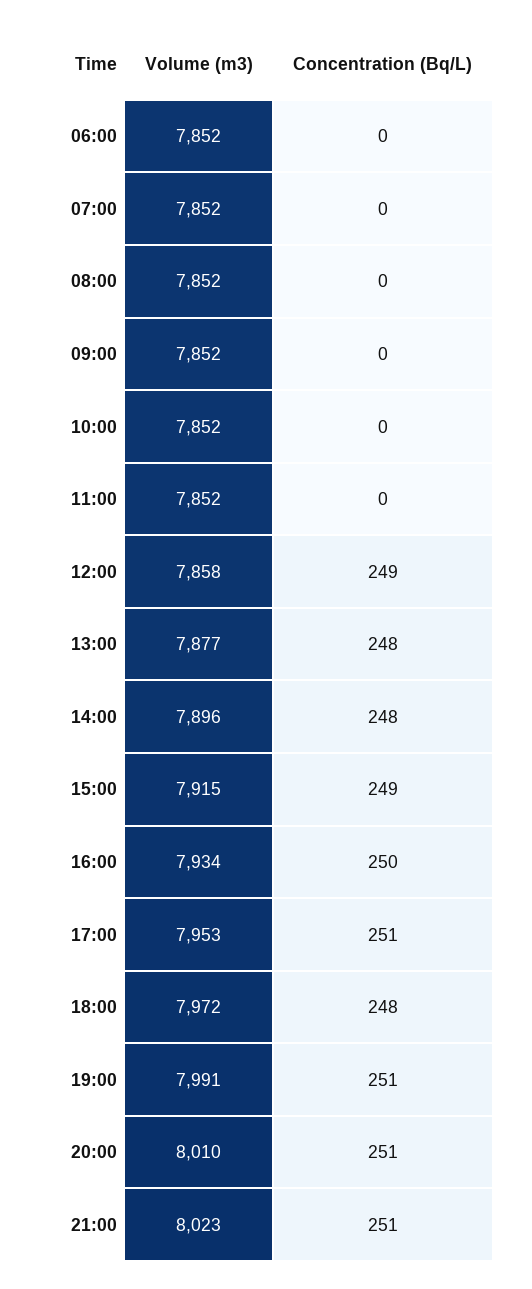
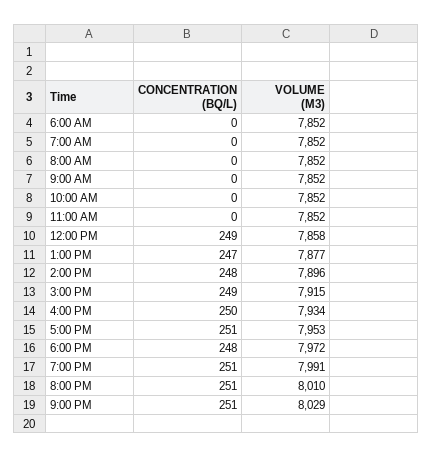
Concentration (Bq/L), 13:00: 248 -> 247
Volume (m3), 21:00: 8023 -> 8029

